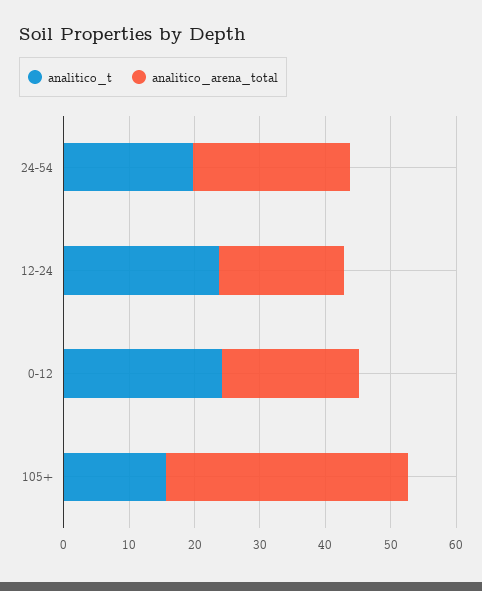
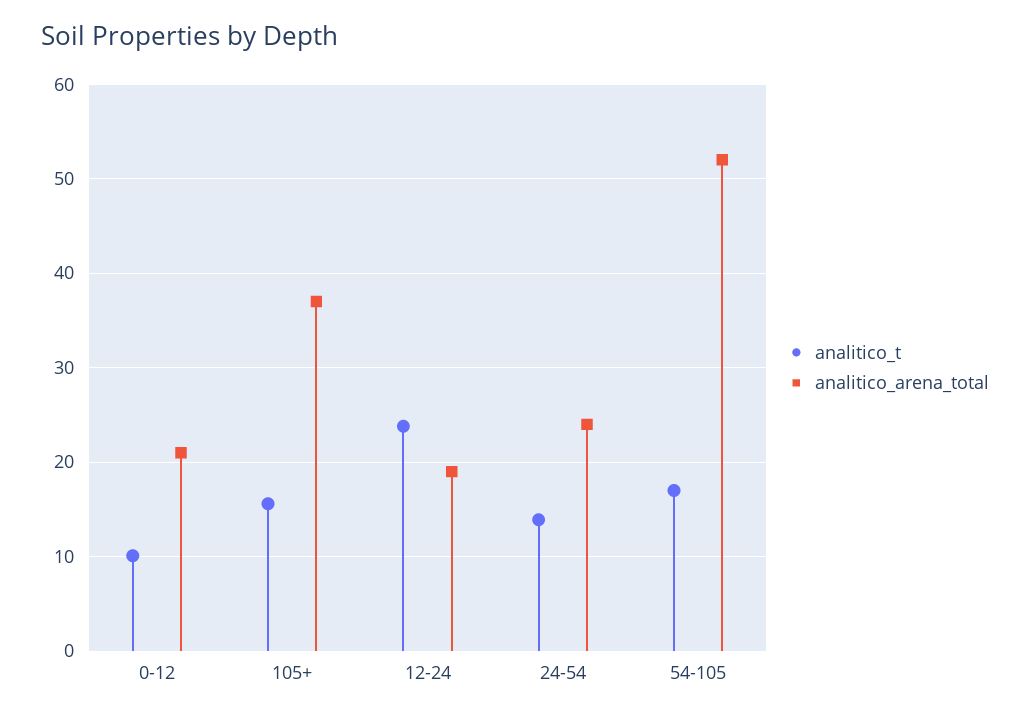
analitico_t, 24-54: 20 -> 14
analitico_t, 0-12: 24 -> 10
analitico_t, 54-105: none -> 17
analitico_arena_total, 54-105: none -> 52

